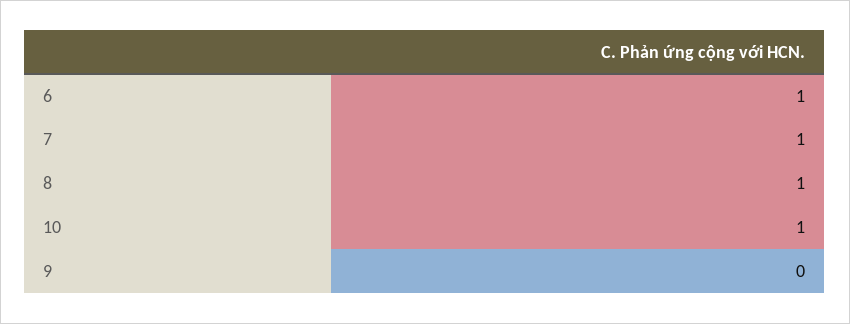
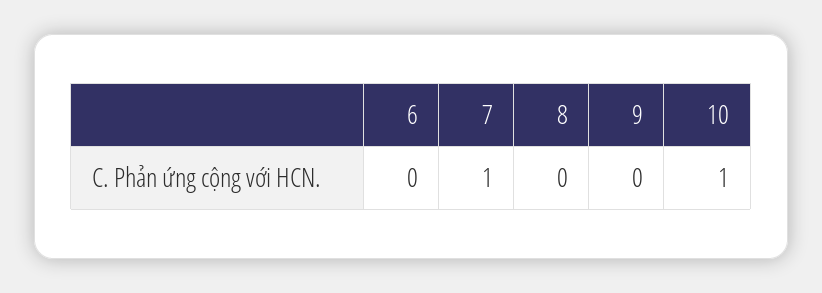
6: 1 -> 0
8: 1 -> 0

